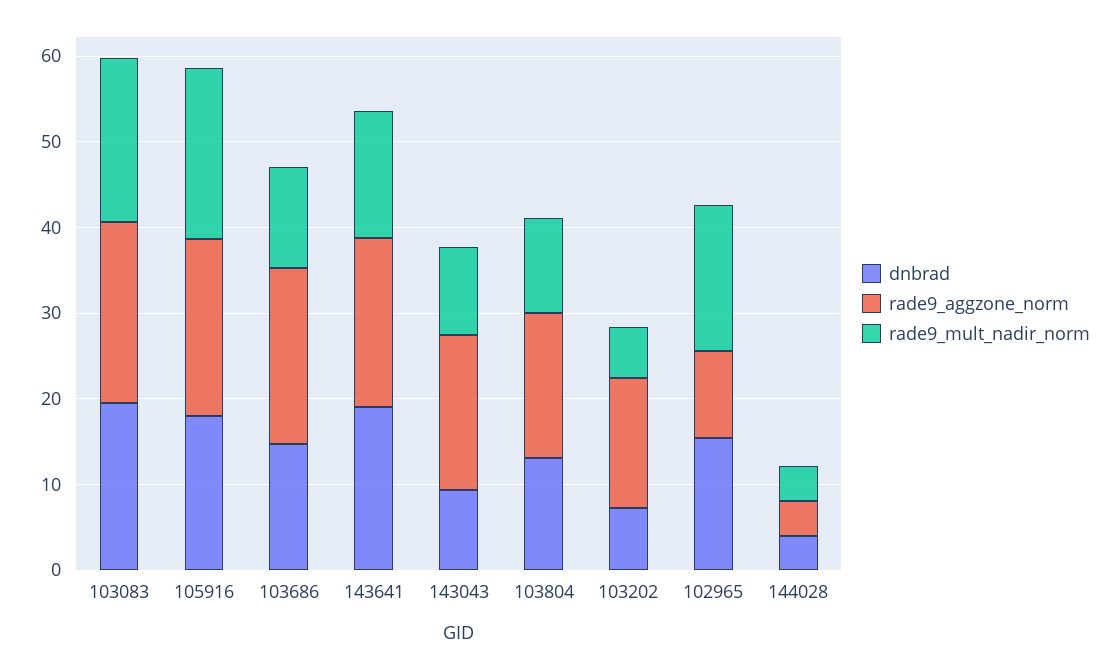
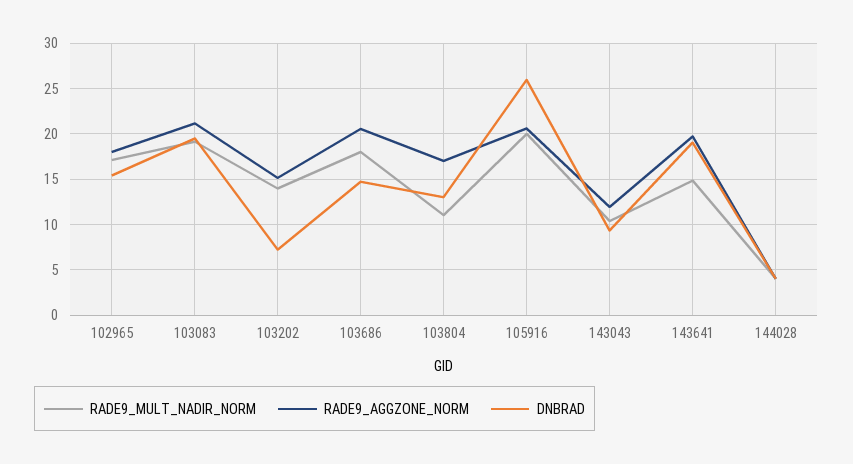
dnbrad, 105916: 18 -> 26
rade9_mult_nadir_norm, 103686: 12 -> 18
rade9_aggzone_norm, 143043: 18 -> 12
rade9_mult_nadir_norm, 103202: 6 -> 14
rade9_aggzone_norm, 102965: 10 -> 18

